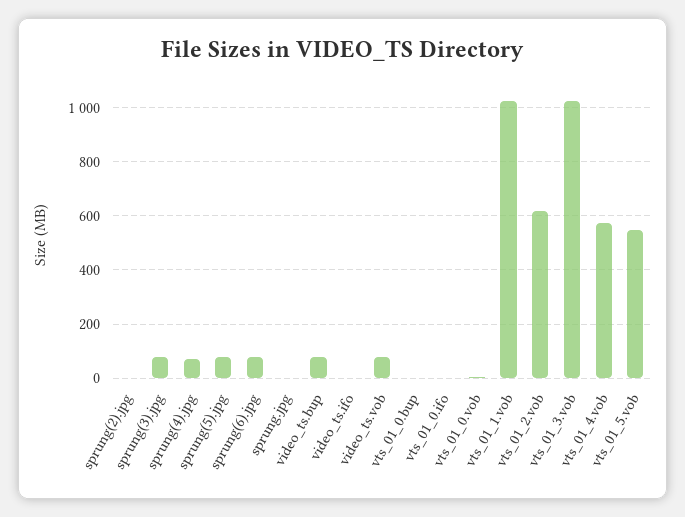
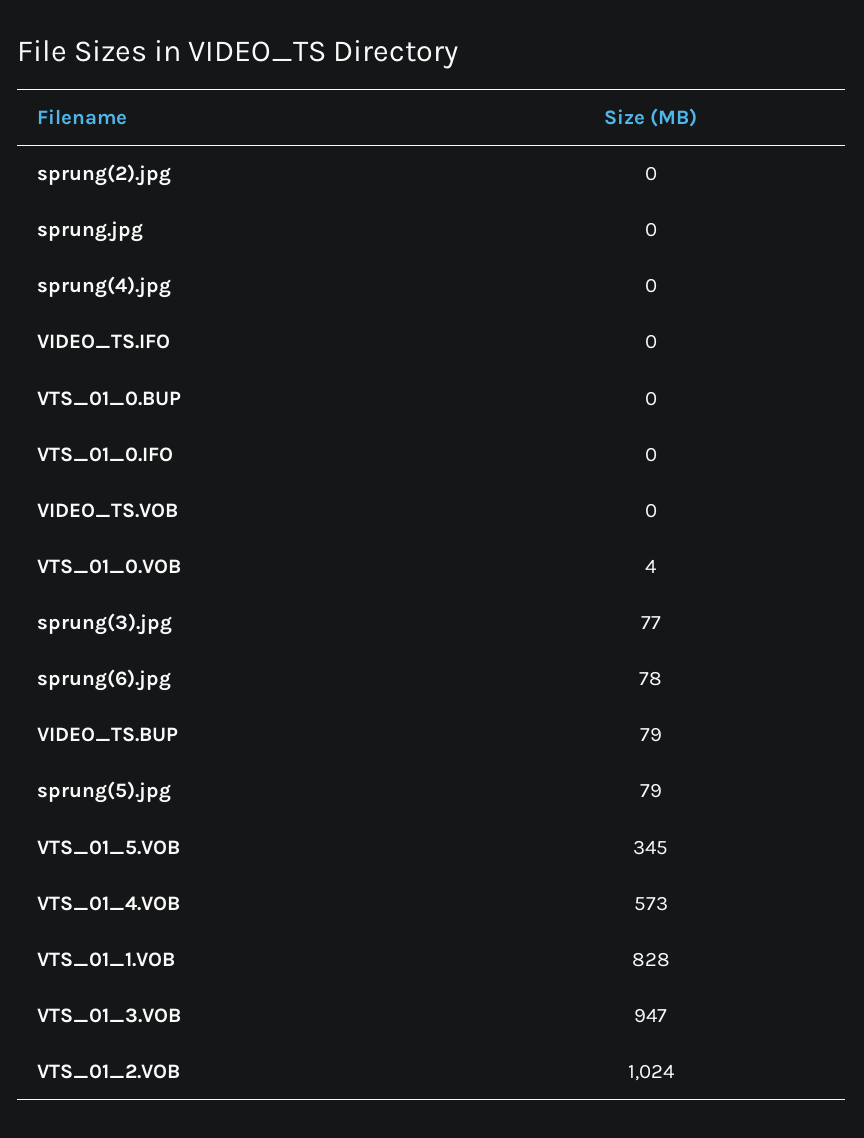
sprung(4).jpg: 75 -> 0
video_ts.vob: 75 -> 0
vts_01_1.vob: 1025 -> 828
vts_01_2.vob: 625 -> 1024
vts_01_3.vob: 1025 -> 947
vts_01_5.vob: 550 -> 345

